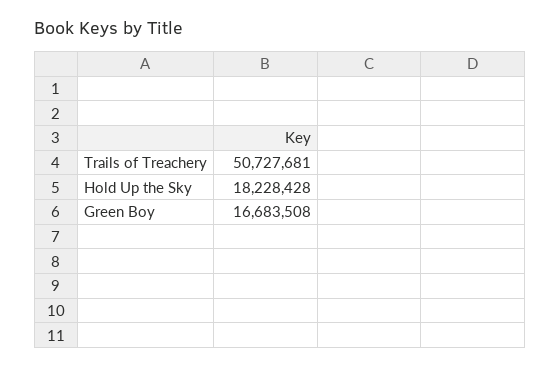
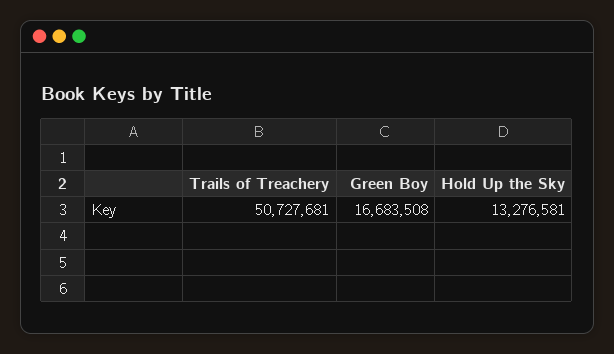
Hold Up the Sky: 18228428 -> 13276581

